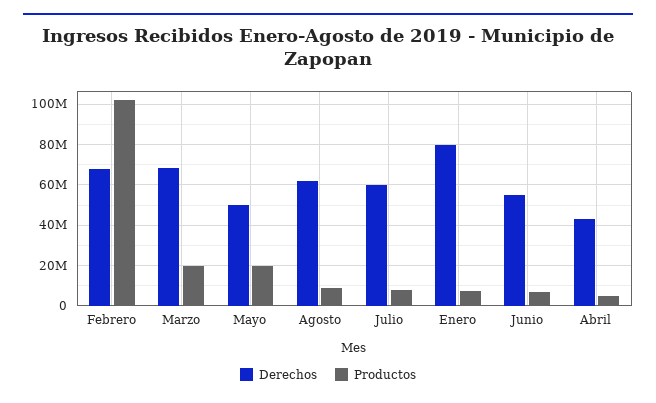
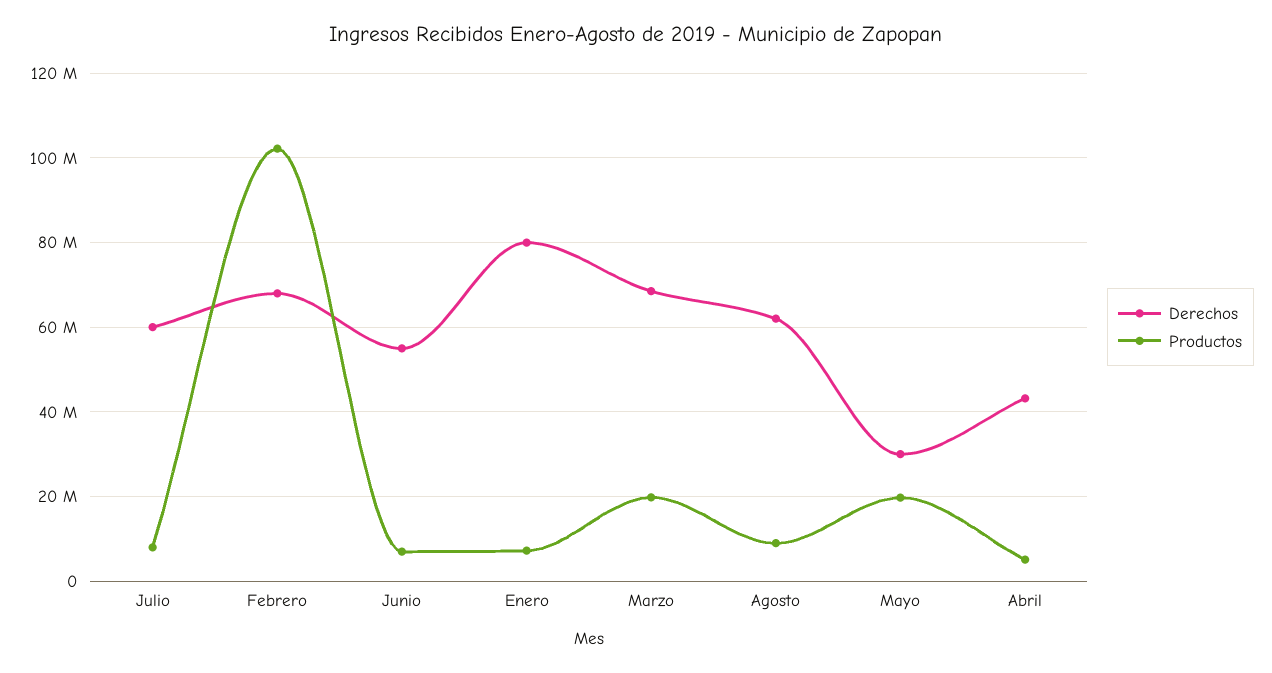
Derechos, Mayo: 50000000 -> 30000000

